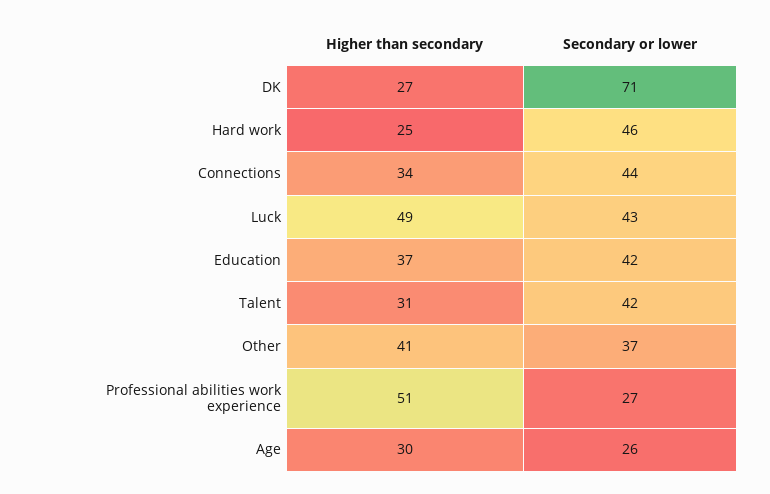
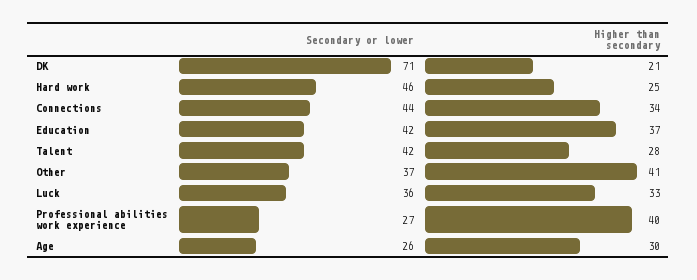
Higher than secondary, DK: 27 -> 21
Higher than secondary, Luck: 49 -> 33
Secondary or lower, Luck: 43 -> 36
Higher than secondary, Talent: 31 -> 28
Higher than secondary, Professional abilities work experience: 51 -> 40

